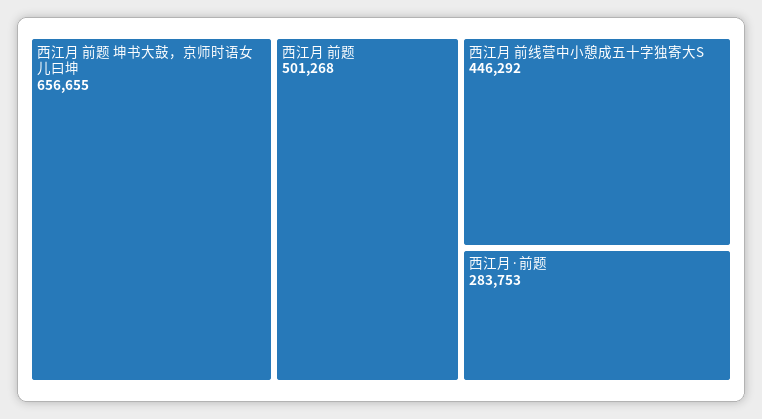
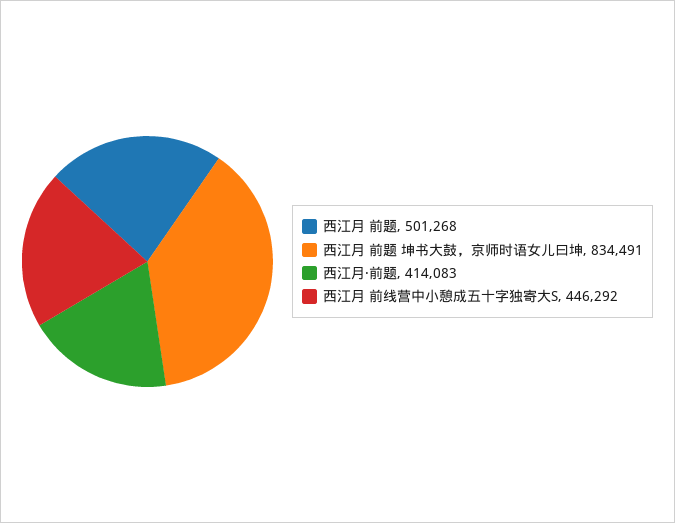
西江月 前题 坤书大鼓，京师时语女儿曰坤: 656655 -> 834491
西江月·前题: 283753 -> 414083

